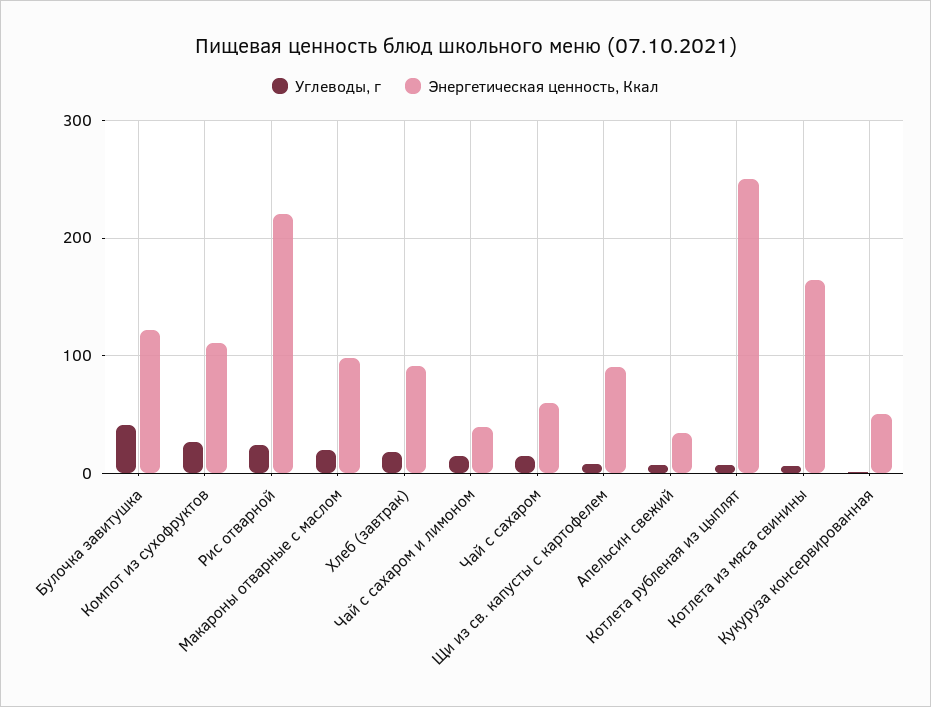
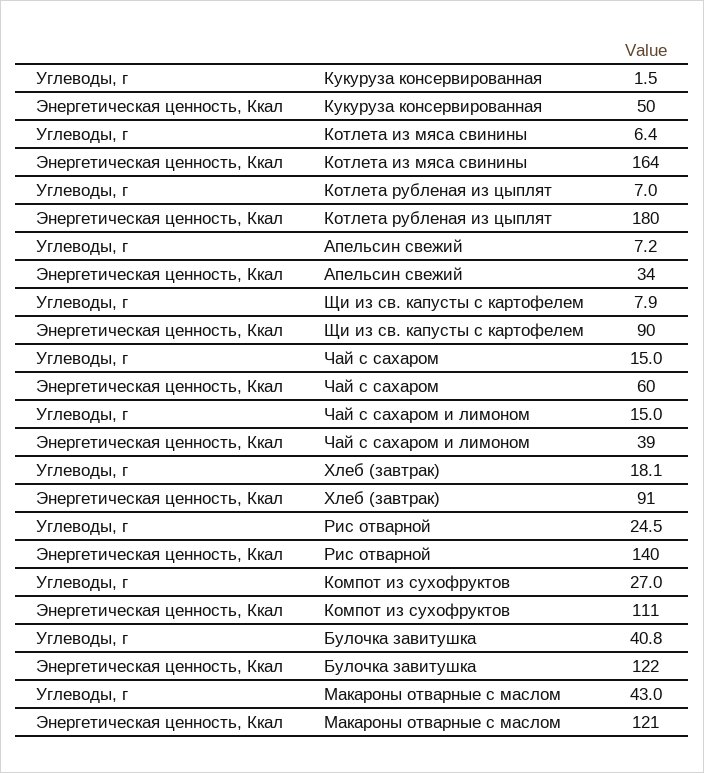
Энергетическая ценность, Ккал, Рис отварной: 220 -> 140
Углеводы, г, Макароны отварные с маслом: 20 -> 43
Энергетическая ценность, Ккал, Макароны отварные с маслом: 100 -> 121
Энергетическая ценность, Ккал, Котлета рубленая из цыплят: 250 -> 180

